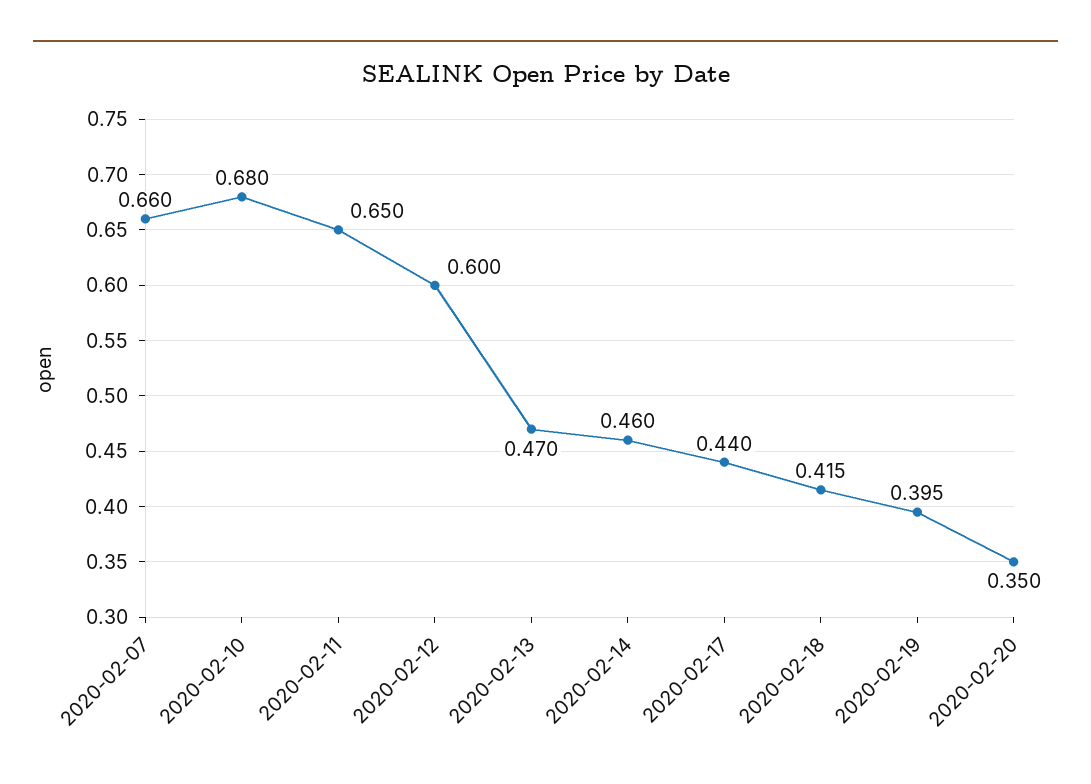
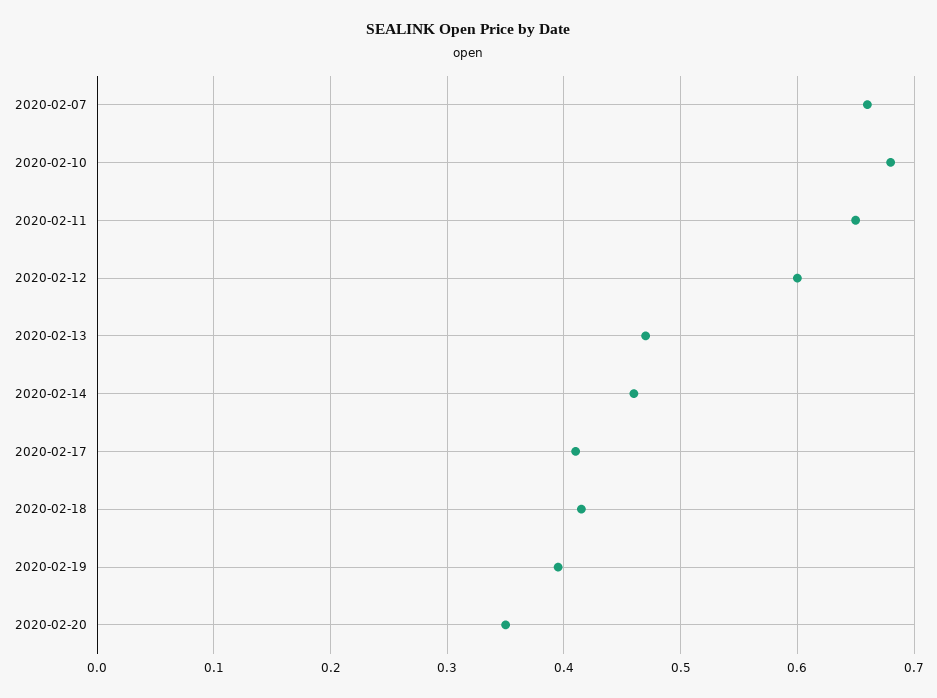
2020-02-17: 0.44 -> 0.41

